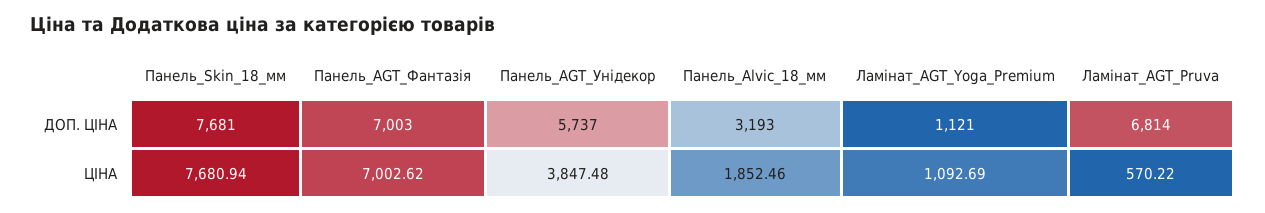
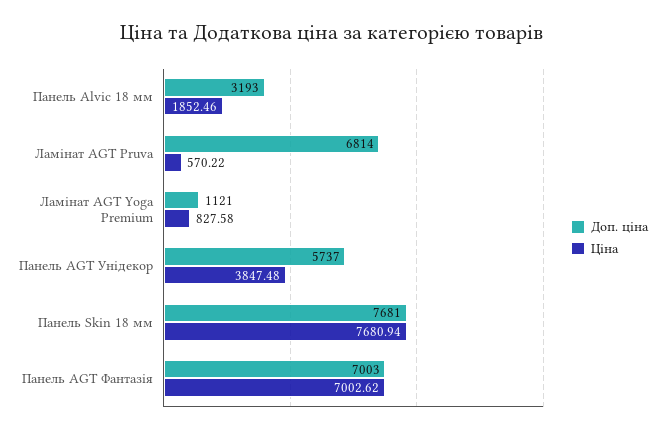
ЦІНА, Ламінат_AGT_Yoga_Premium: 1092.69 -> 827.58

